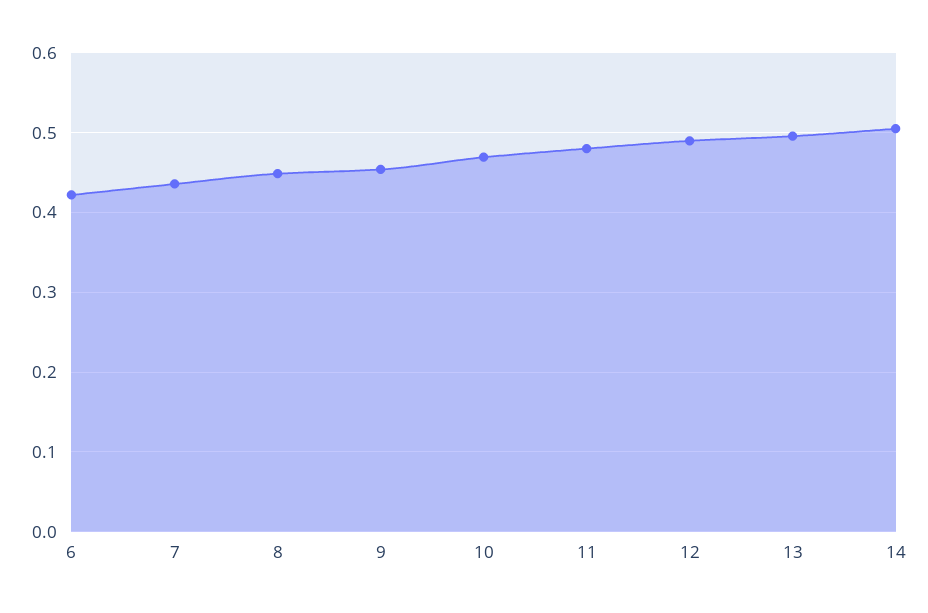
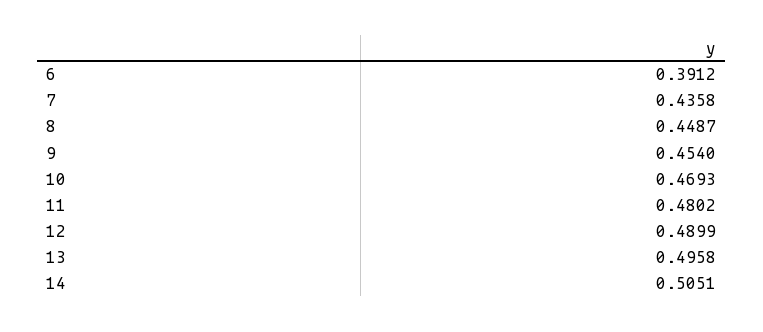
6: 0.42 -> 0.3912

